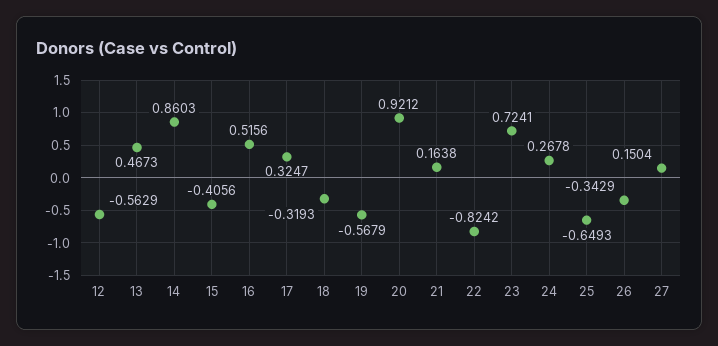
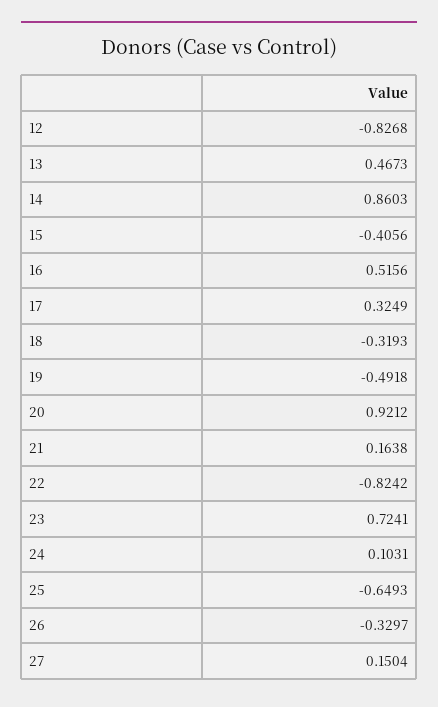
12: -0.5629 -> -0.8268
17: 0.3247 -> 0.3249
19: -0.5679 -> -0.4918
24: 0.2678 -> 0.1031
26: -0.3429 -> -0.3297

